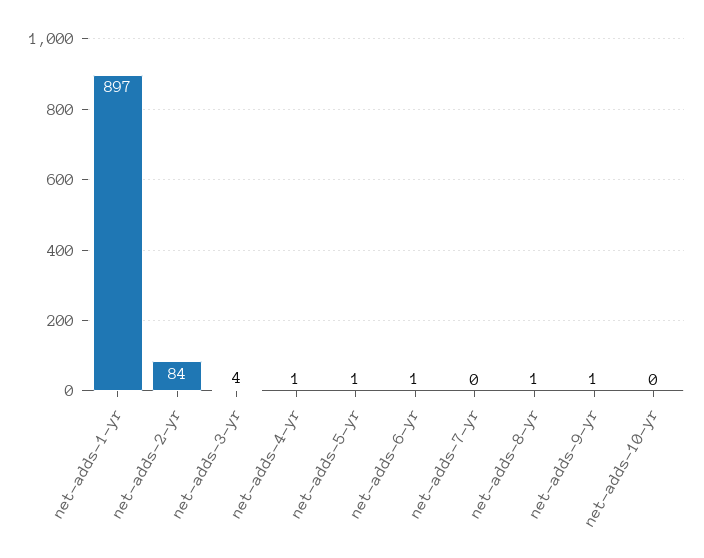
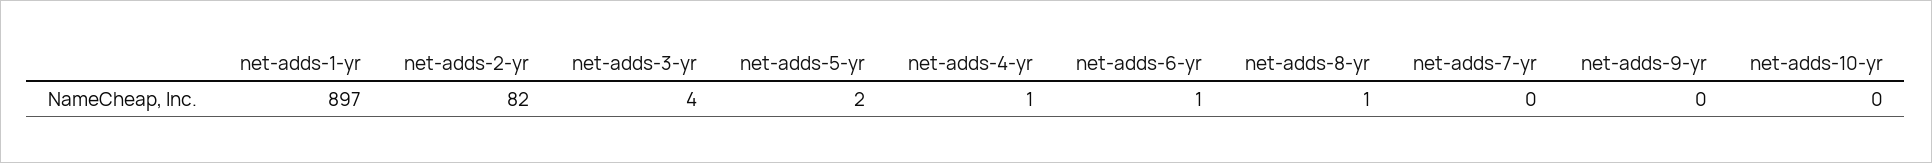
net-adds-2-yr: 84 -> 82
net-adds-5-yr: 1 -> 2
net-adds-9-yr: 1 -> 0

